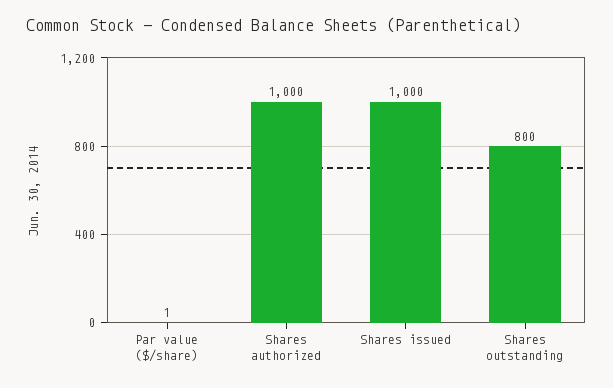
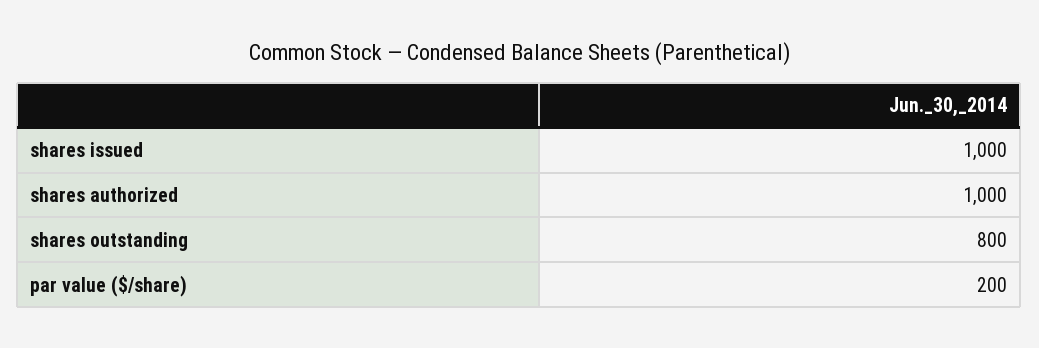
Par value ($/share): 1 -> 200

